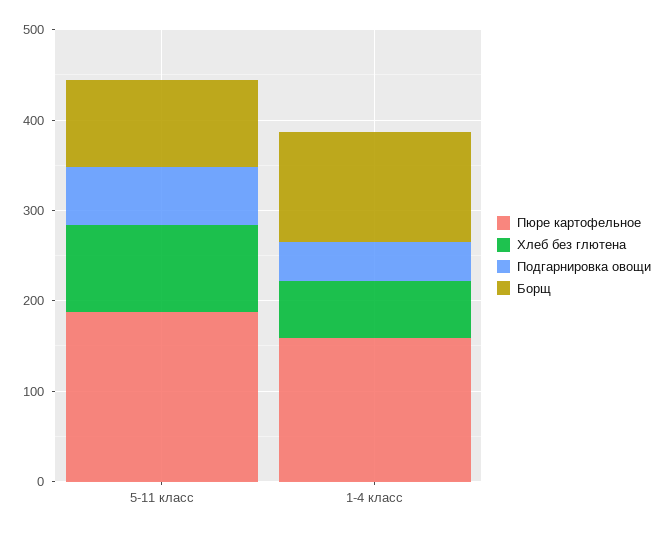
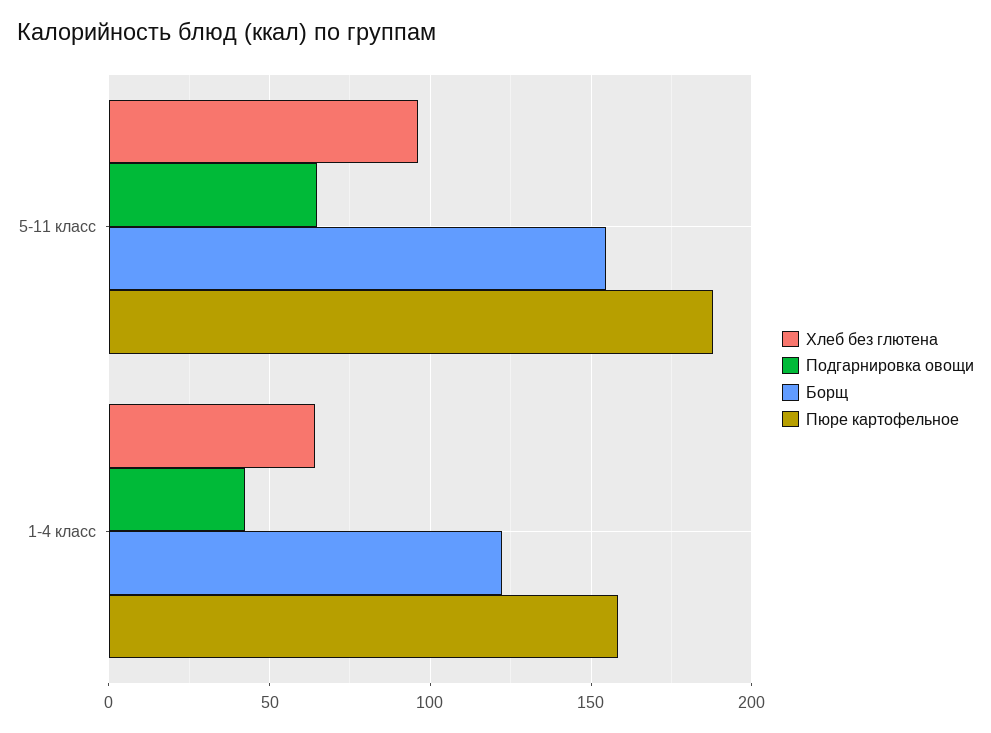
Борщ, 5-11 класс: 100 -> 155

